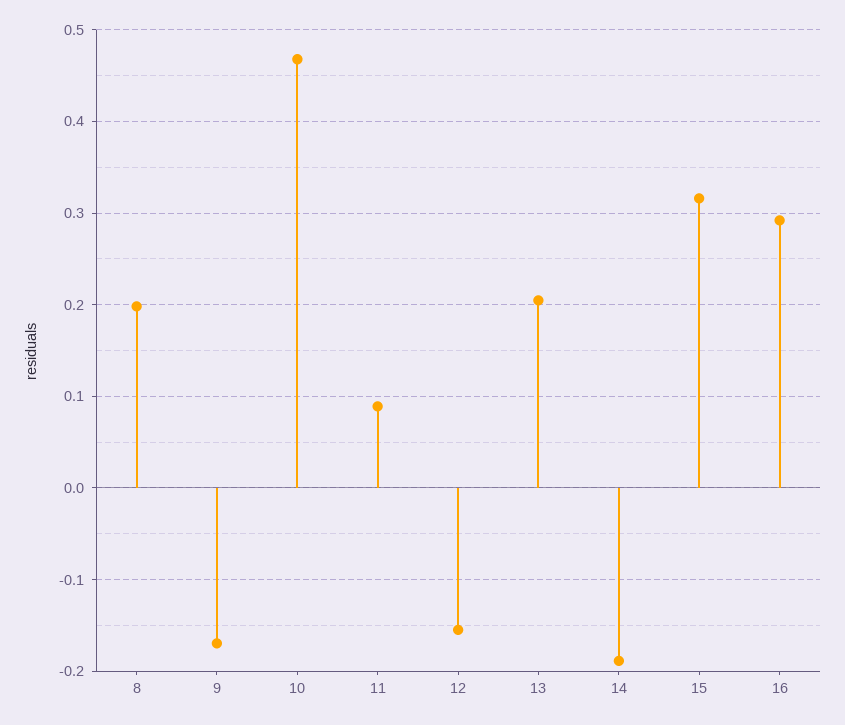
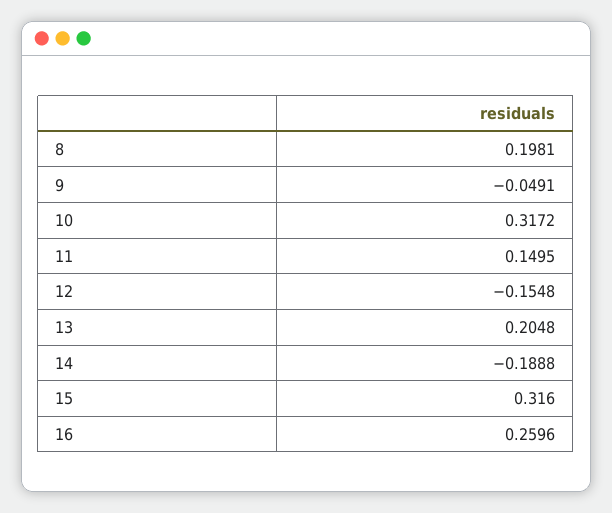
9: -0.17 -> -0.0491
10: 0.47 -> 0.3172
11: 0.09 -> 0.1495
16: 0.29 -> 0.2596

